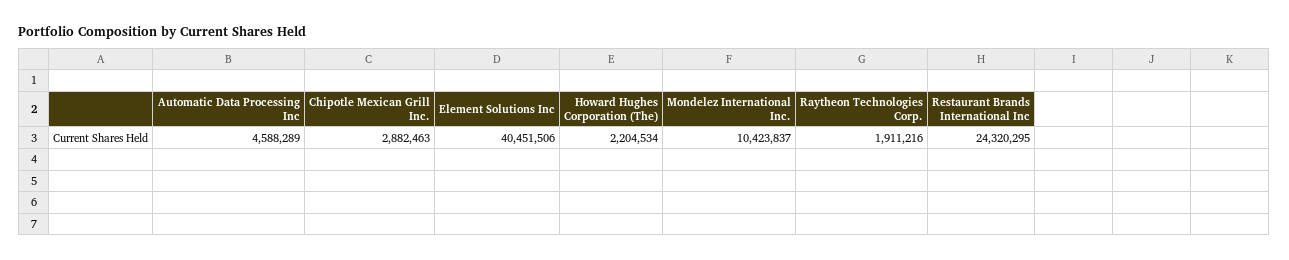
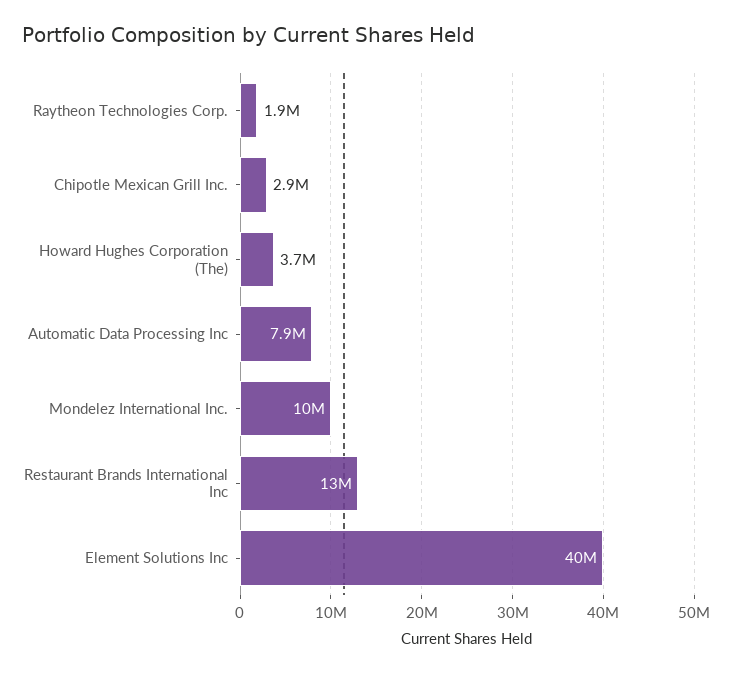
Automatic Data Processing Inc: 4588289 -> 7900000
Howard Hughes Corporation (The): 2204534 -> 3700000
Restaurant Brands International Inc: 24320295 -> 13000000

